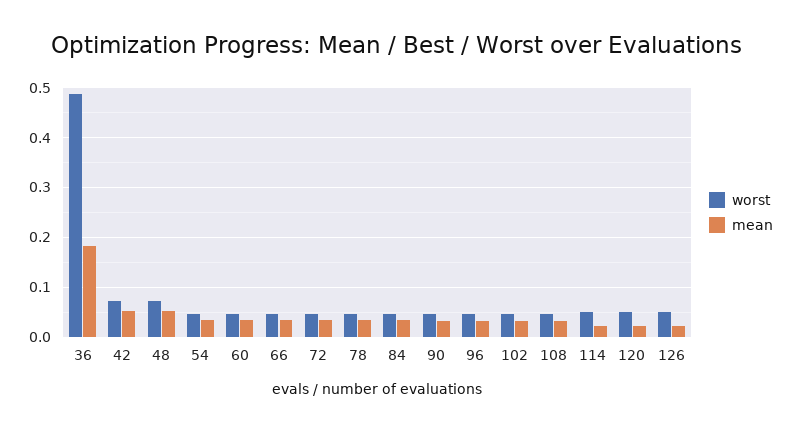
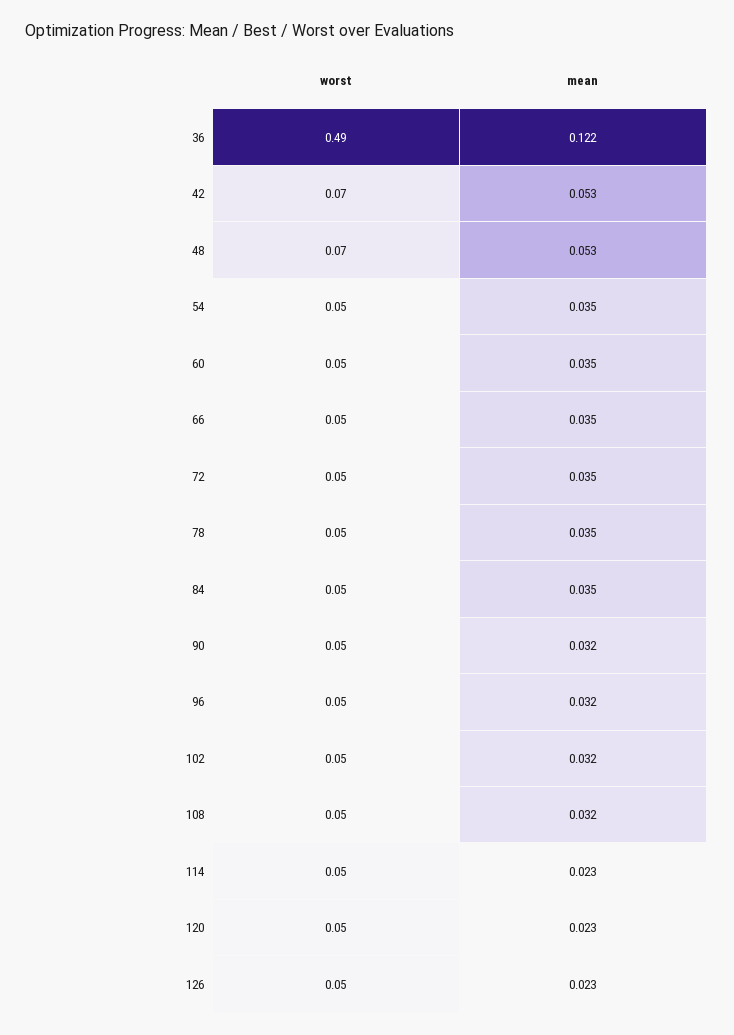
mean, 36: 0.18 -> 0.122

